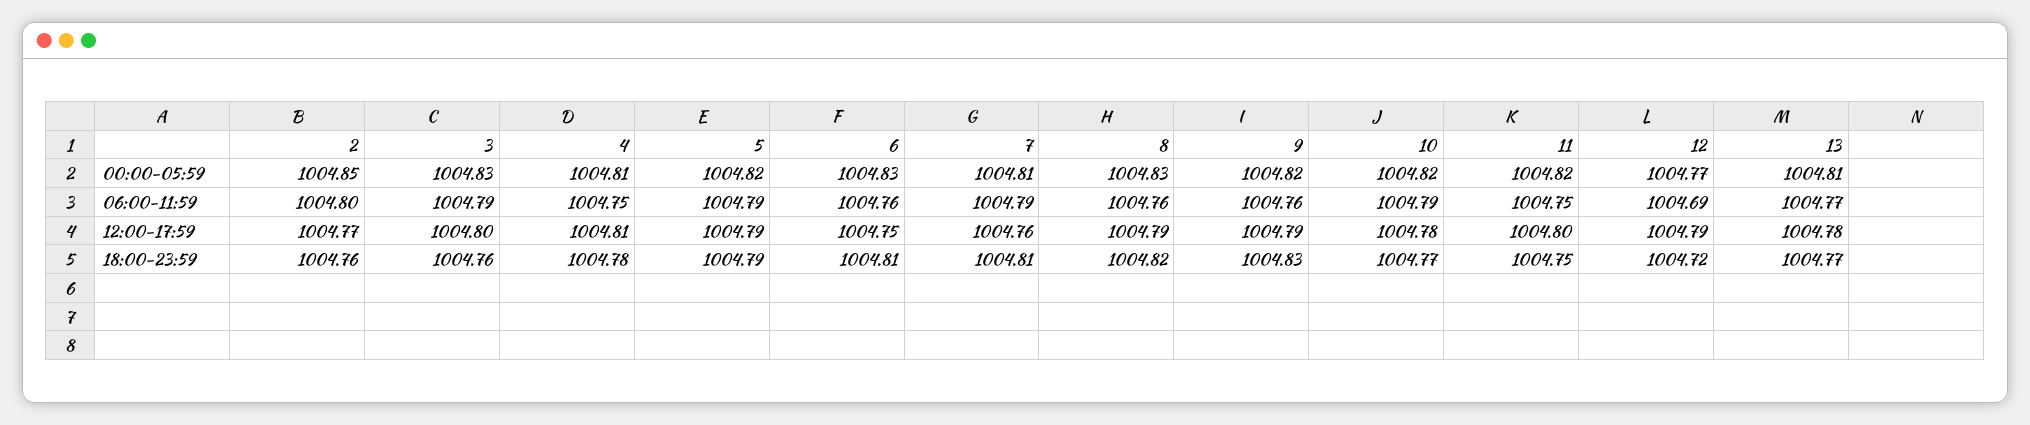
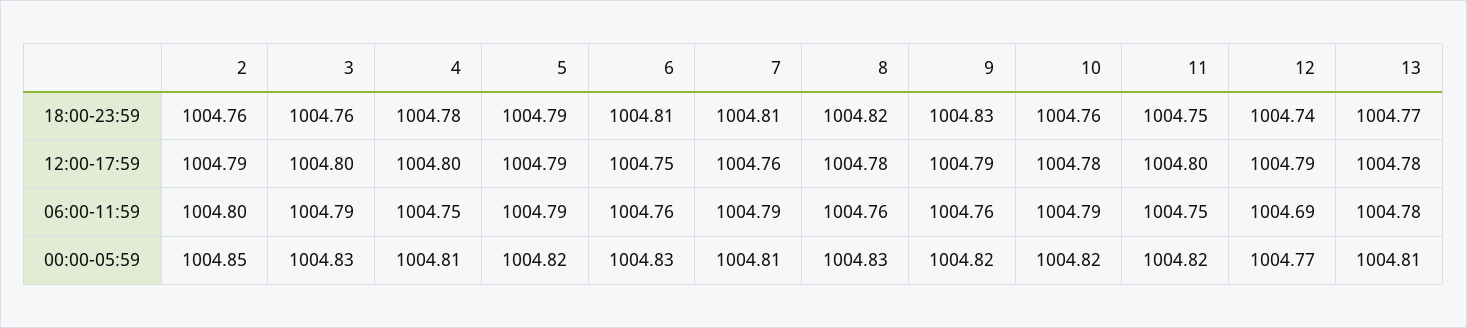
13, 06:00-11:59: 1004.77 -> 1004.78
2, 12:00-17:59: 1004.77 -> 1004.79
4, 12:00-17:59: 1004.81 -> 1004.8
8, 12:00-17:59: 1004.79 -> 1004.78
10, 18:00-23:59: 1004.77 -> 1004.76
12, 18:00-23:59: 1004.72 -> 1004.74

